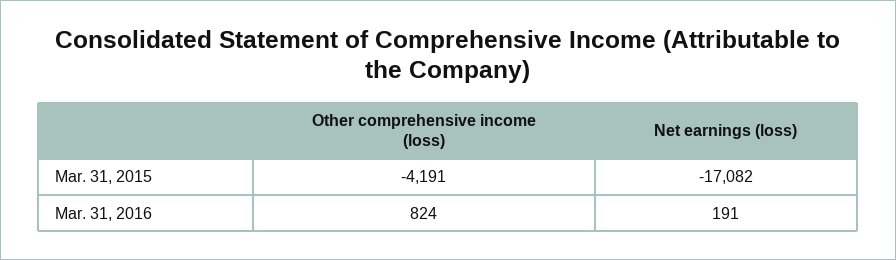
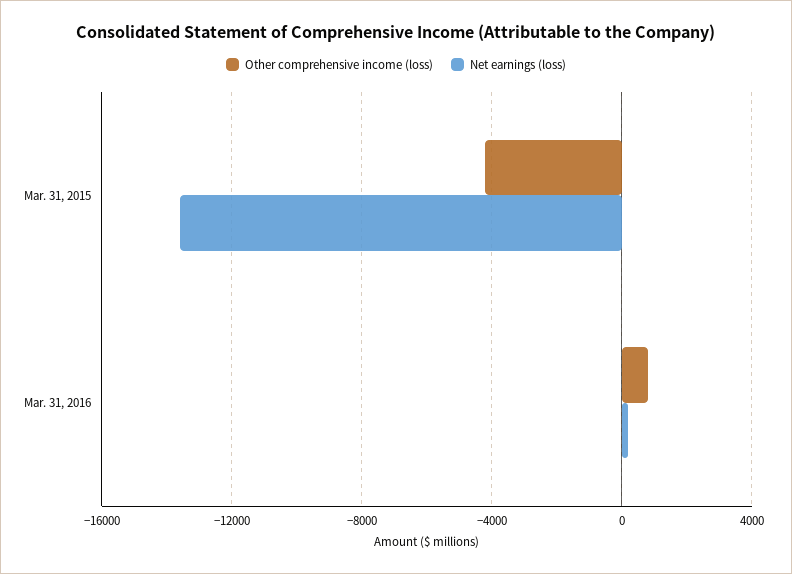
Net earnings (loss), Mar. 31, 2015: -17082 -> -13500

